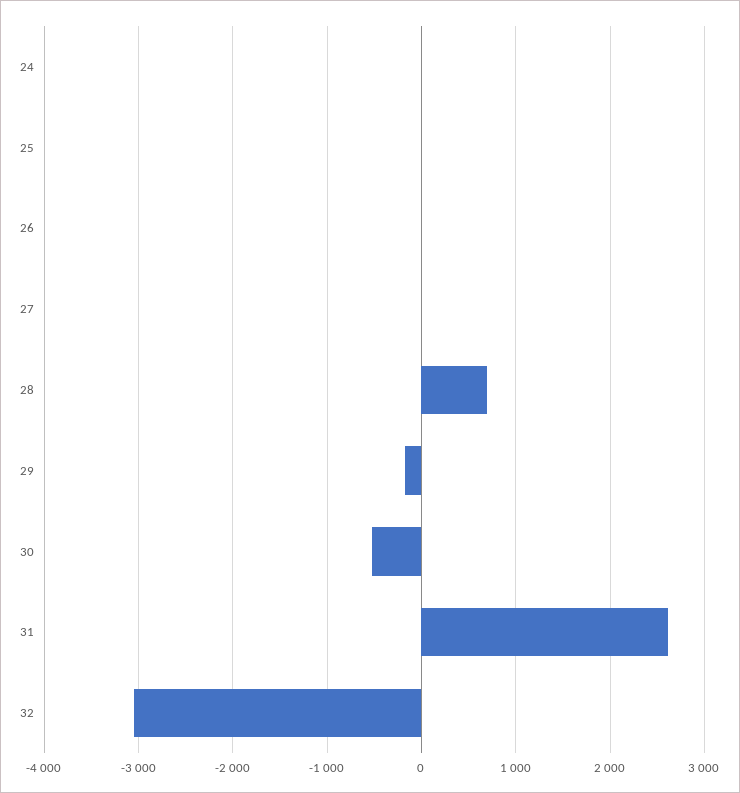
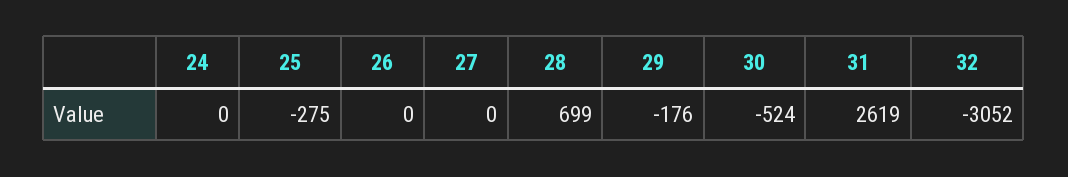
25: 0 -> -275

